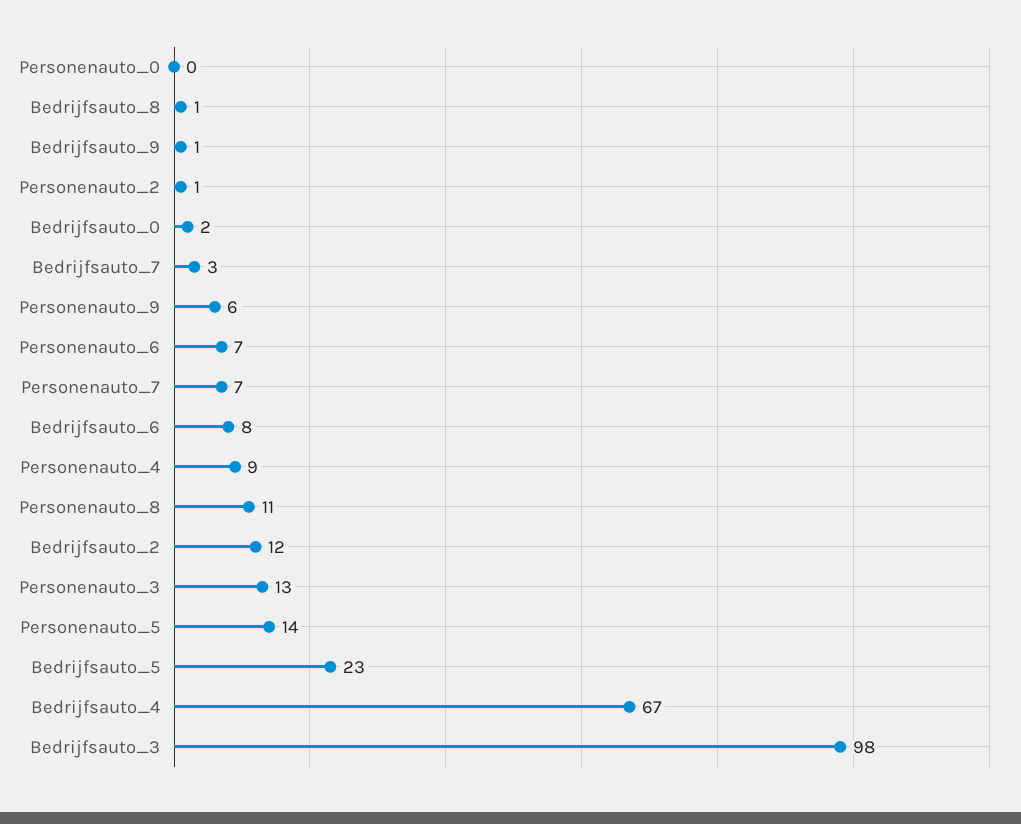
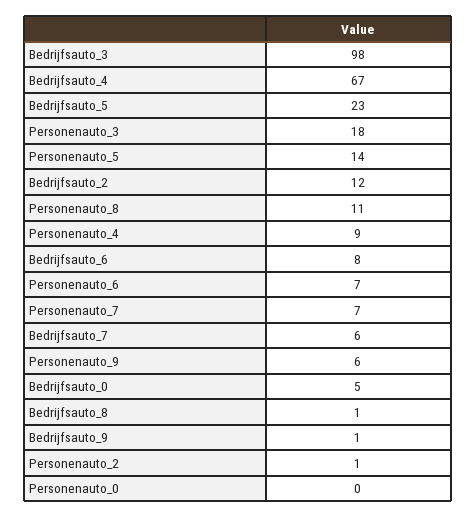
Bedrijfsauto_0: 2 -> 5
Bedrijfsauto_7: 3 -> 6
Personenauto_3: 13 -> 18

